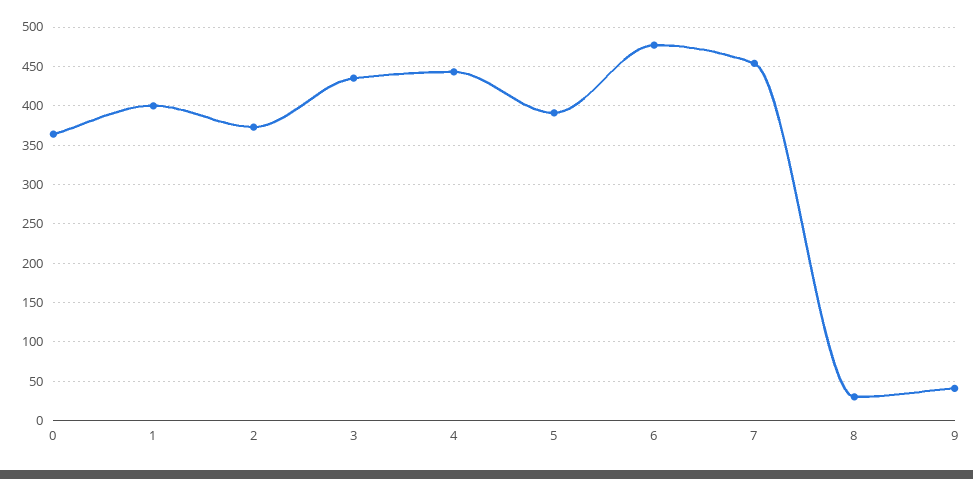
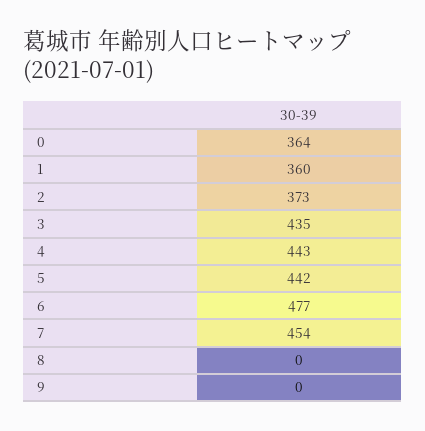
1: 400 -> 360
5: 390 -> 442
8: 30 -> 0
9: 40 -> 0

